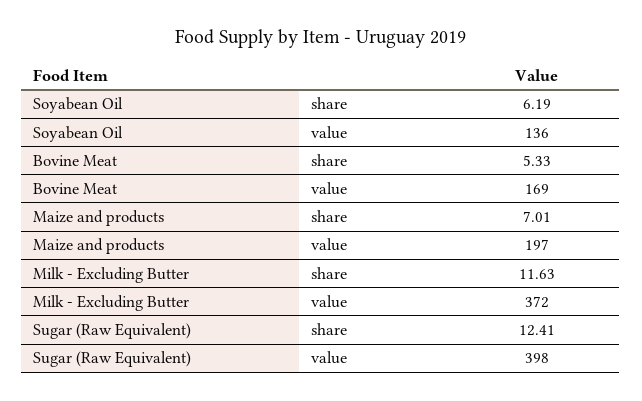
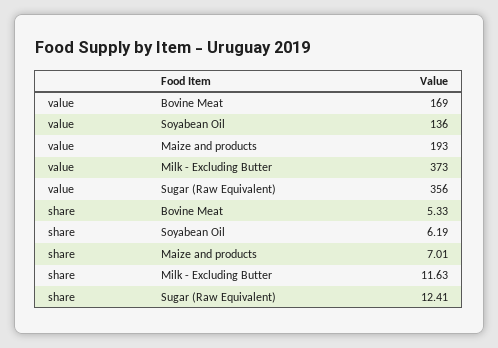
Maize and products, value: 197 -> 193
Milk - Excluding Butter, value: 372 -> 373
Sugar (Raw Equivalent), value: 398 -> 356

